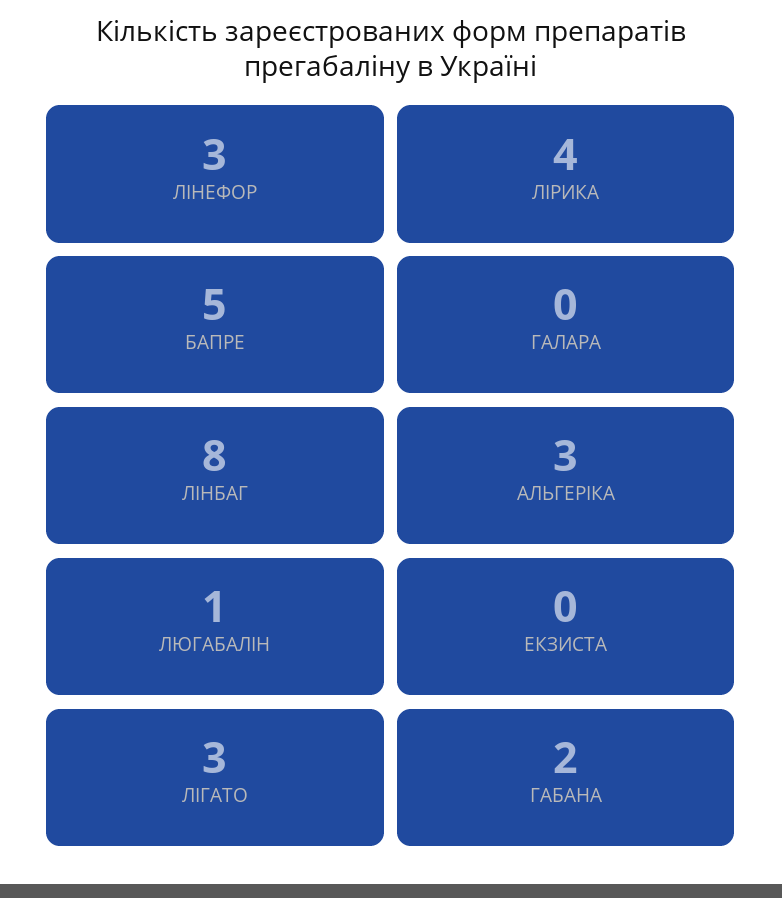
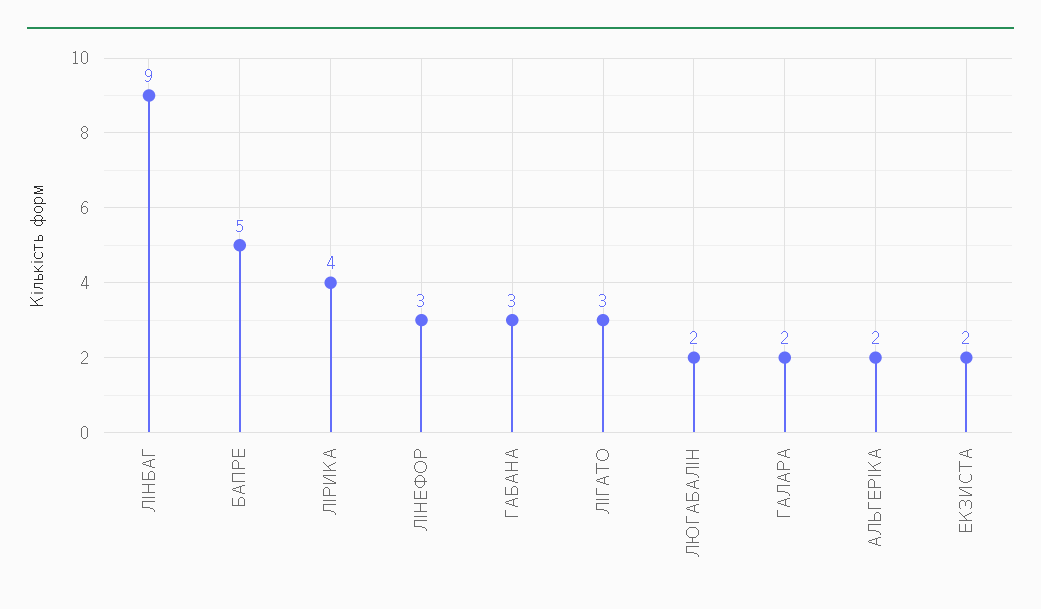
ГАЛАРА: 0 -> 2
ЛІНБАГ: 8 -> 9
АЛЬГЕРІКА: 3 -> 2
ЛЮГАБАЛІН: 1 -> 2
ЕКЗИСТА: 0 -> 2
ГАБАНА: 2 -> 3

